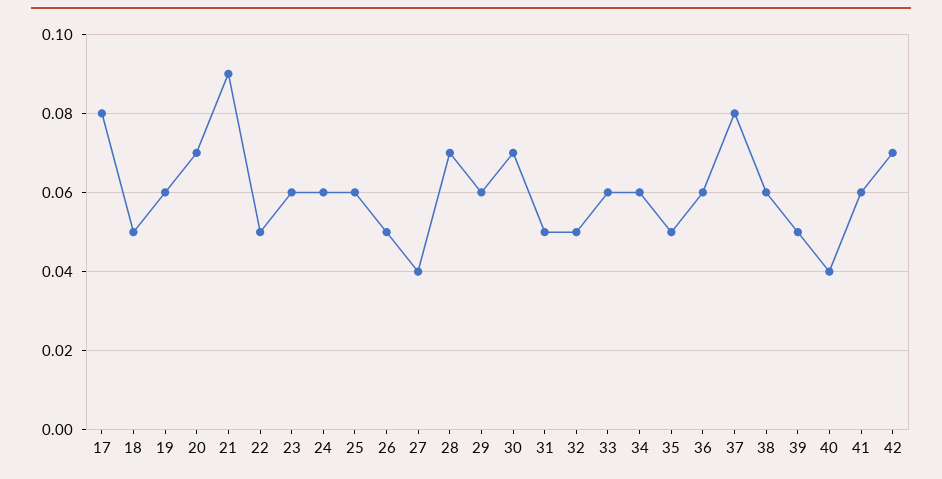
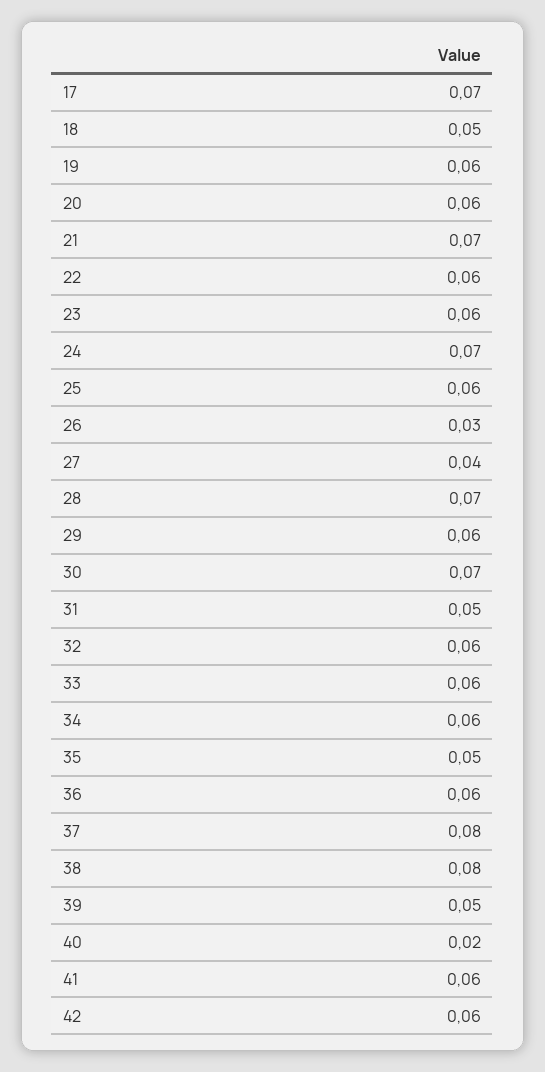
17: 0.08 -> 0.07
20: 0.07 -> 0.06
21: 0.09 -> 0.07
22: 0.05 -> 0.06
24: 0.06 -> 0.07
26: 0.05 -> 0.03
32: 0.05 -> 0.06
38: 0.06 -> 0.08
40: 0.04 -> 0.02
42: 0.07 -> 0.06

